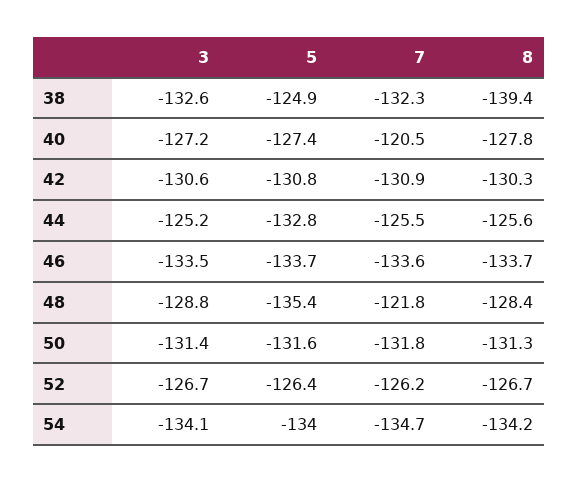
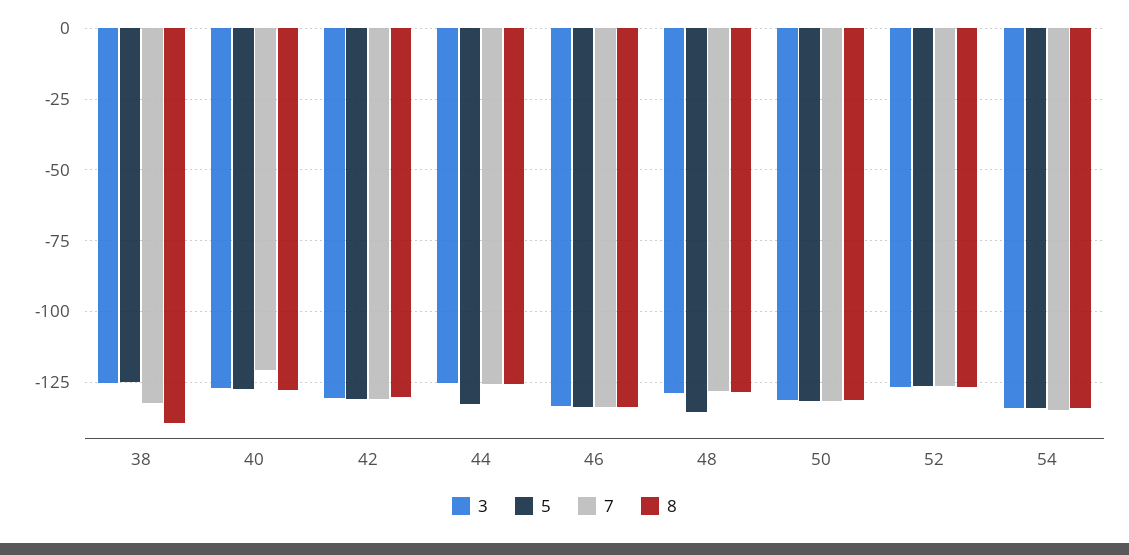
3, 38: -132.6 -> -125
7, 48: -121.8 -> -127.5

